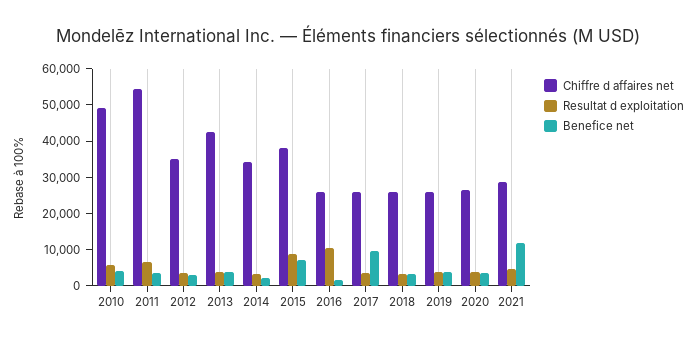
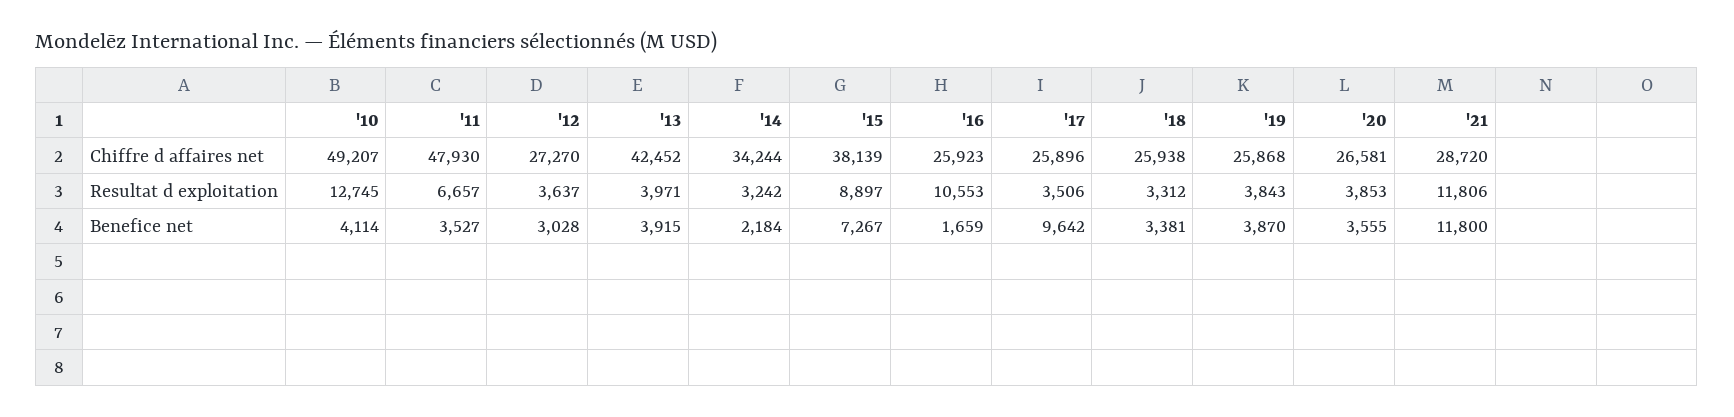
Resultat d exploitation, 2010: 5000 -> 12745
Chiffre d affaires net, 2011: 55000 -> 47930
Chiffre d affaires net, 2012: 35000 -> 27270
Resultat d exploitation, 2021: 5000 -> 11806

